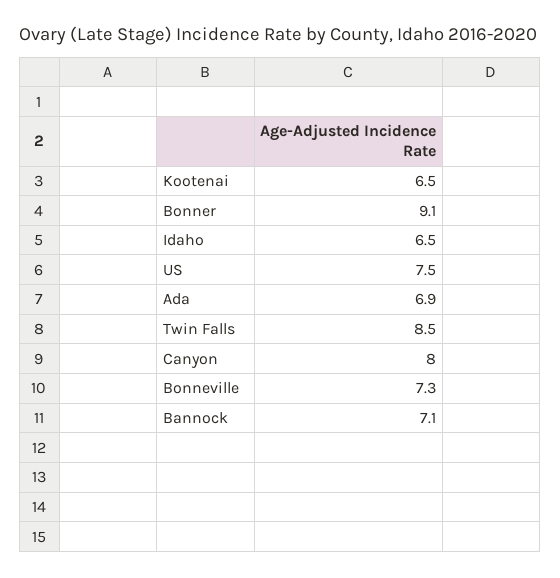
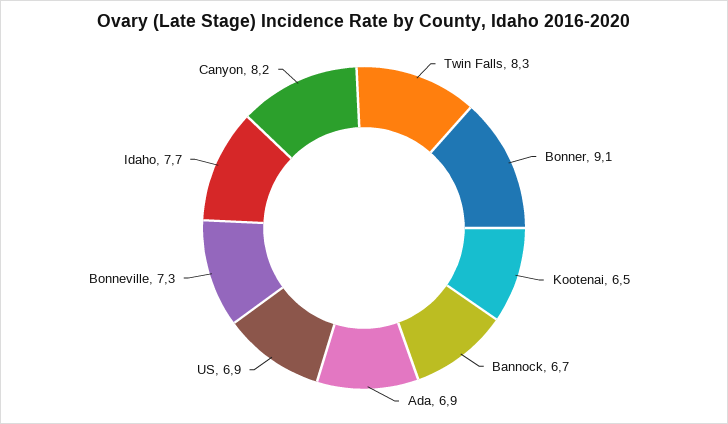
Idaho: 6.5 -> 7.7
US: 7.5 -> 6.9
Twin Falls: 8.5 -> 8.3
Canyon: 8 -> 8.2
Bannock: 7.1 -> 6.7

